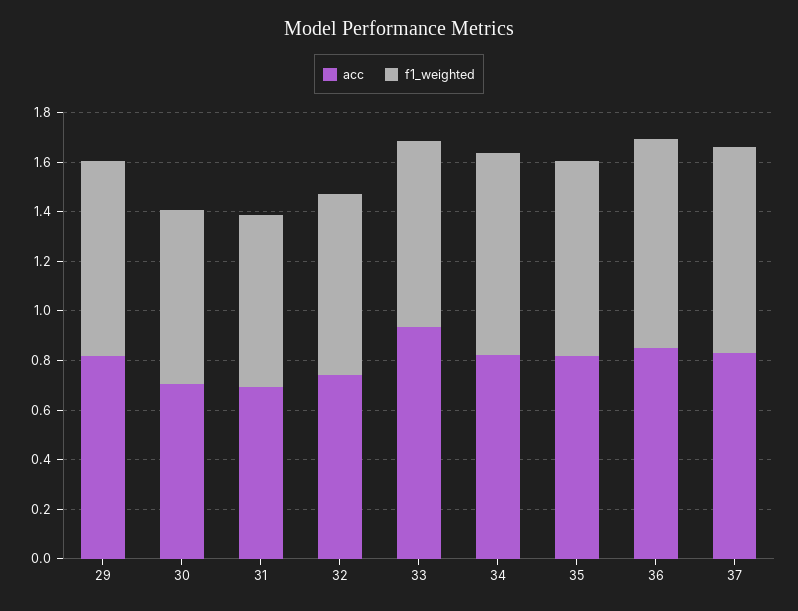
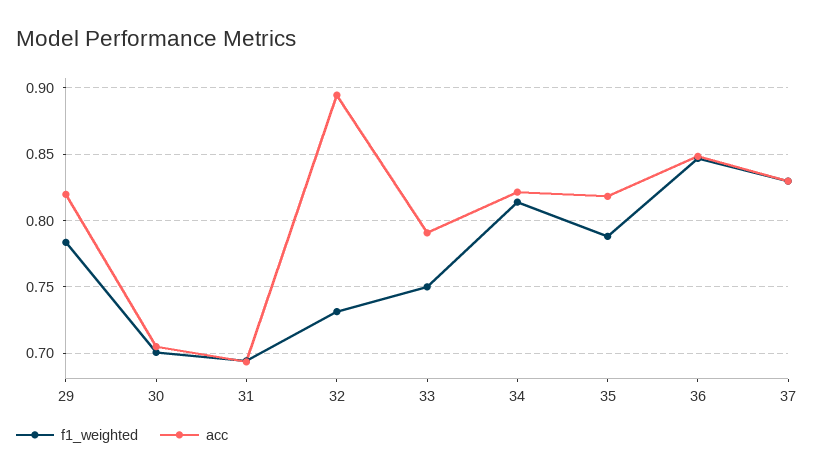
acc, 32: 0.75 -> 0.895
acc, 33: 0.95 -> 0.79

